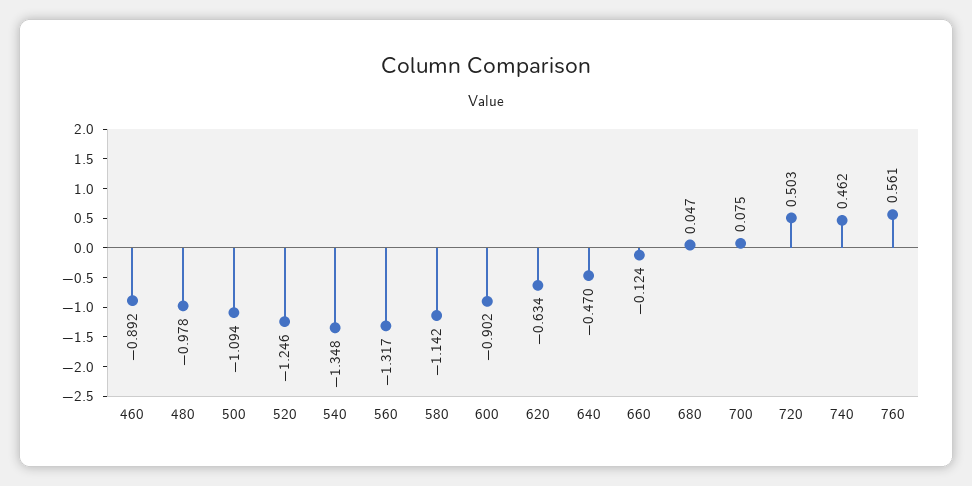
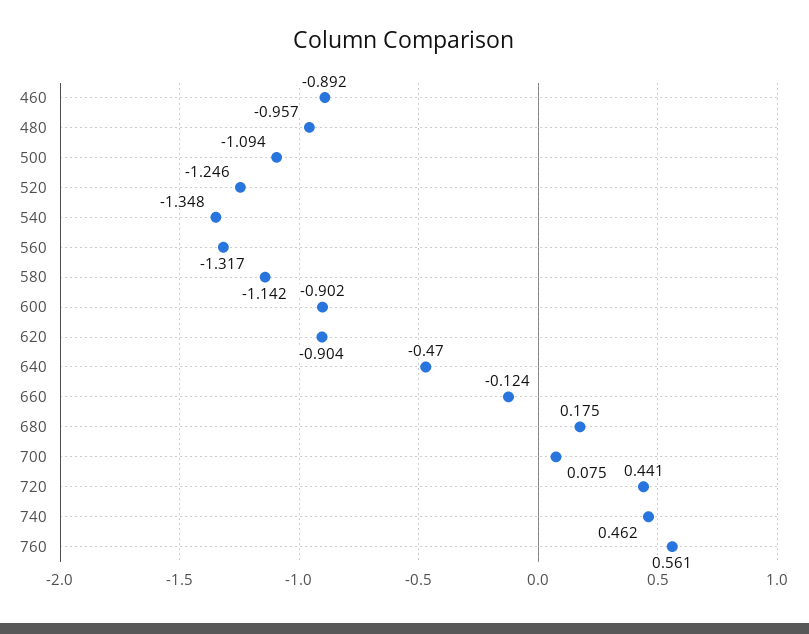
480: -0.978 -> -0.957
620: -0.634 -> -0.904
680: 0.047 -> 0.175
720: 0.503 -> 0.441

